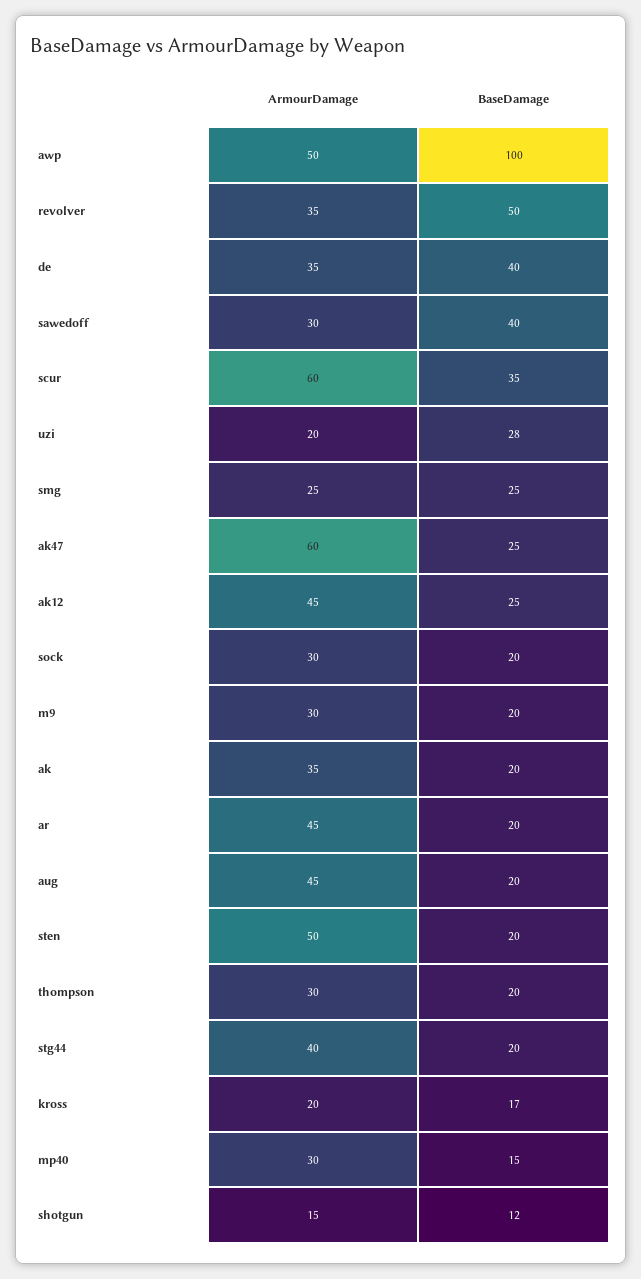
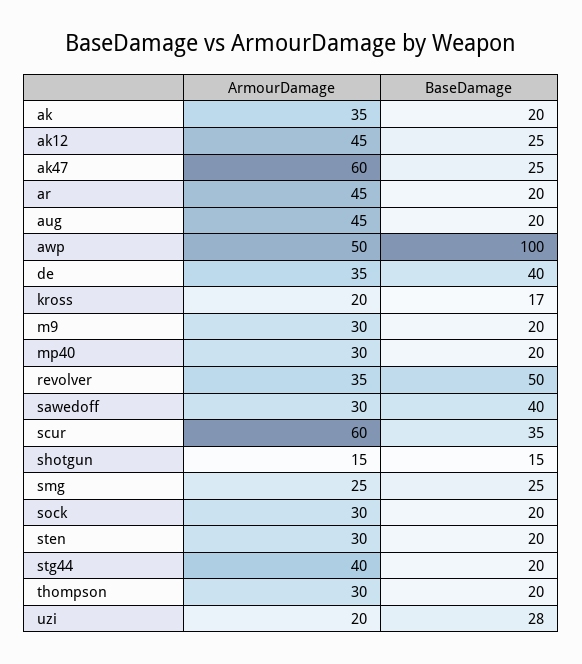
ArmourDamage, sten: 50 -> 30
BaseDamage, mp40: 15 -> 20
BaseDamage, shotgun: 12 -> 15

